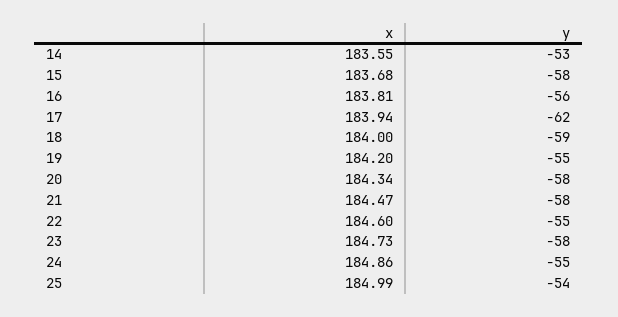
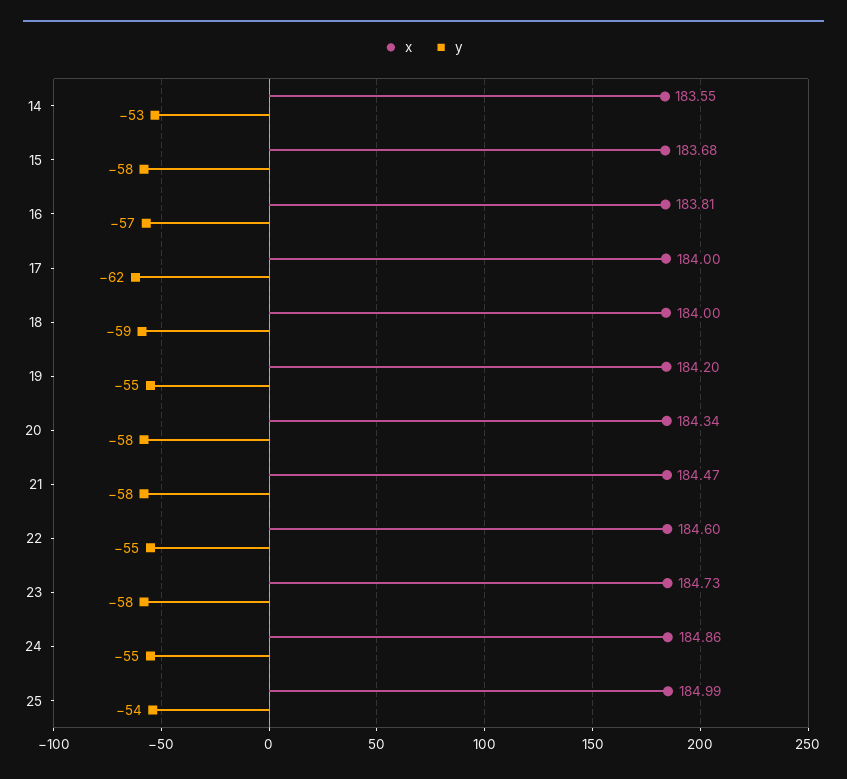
y, 16: -56 -> -57
x, 17: 183.94 -> 184

